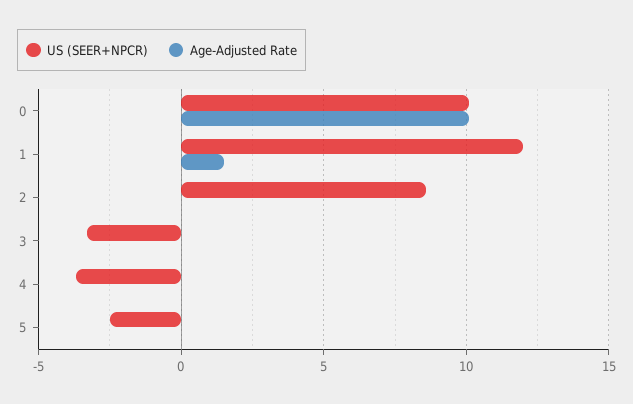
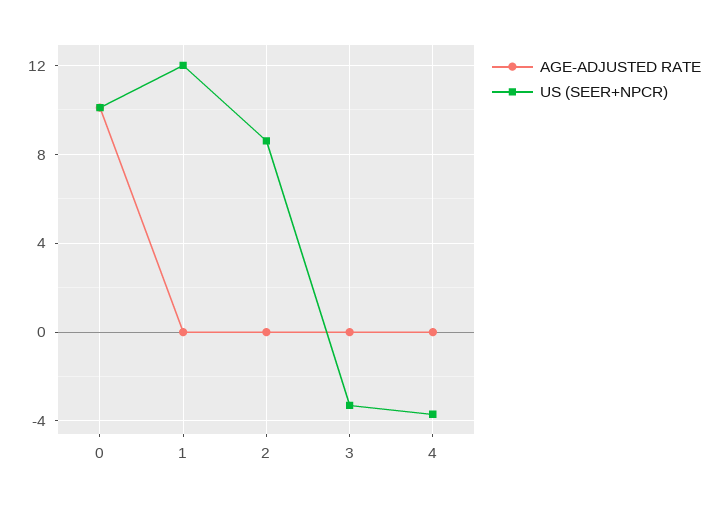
Age-Adjusted Rate, 1: 1.5 -> 0
US (SEER+NPCR), 5: -2.5 -> none
Age-Adjusted Rate, 5: 0 -> none

